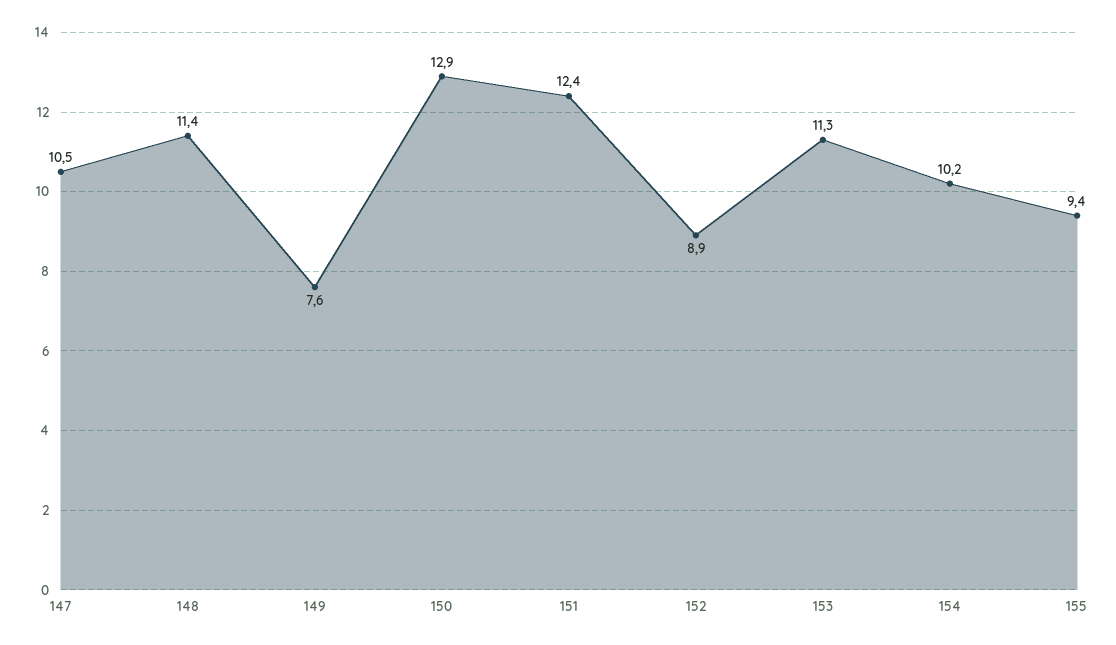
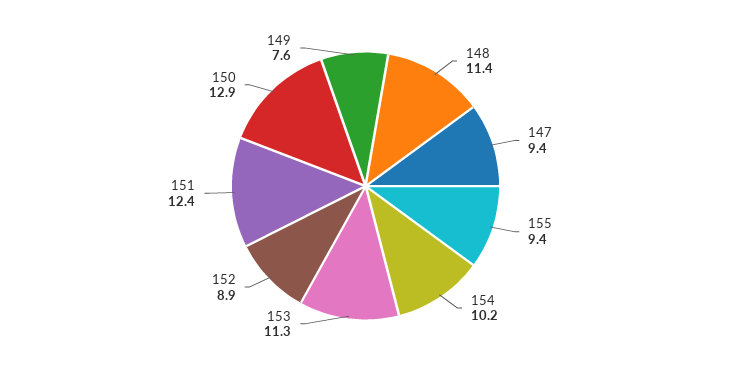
147: 10.5 -> 9.4

